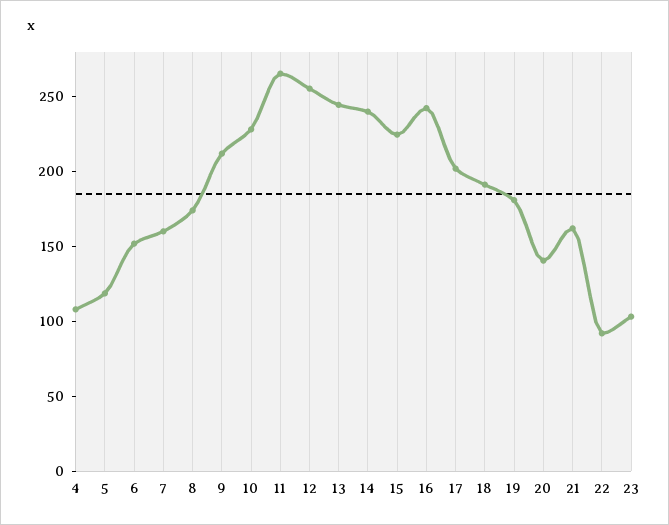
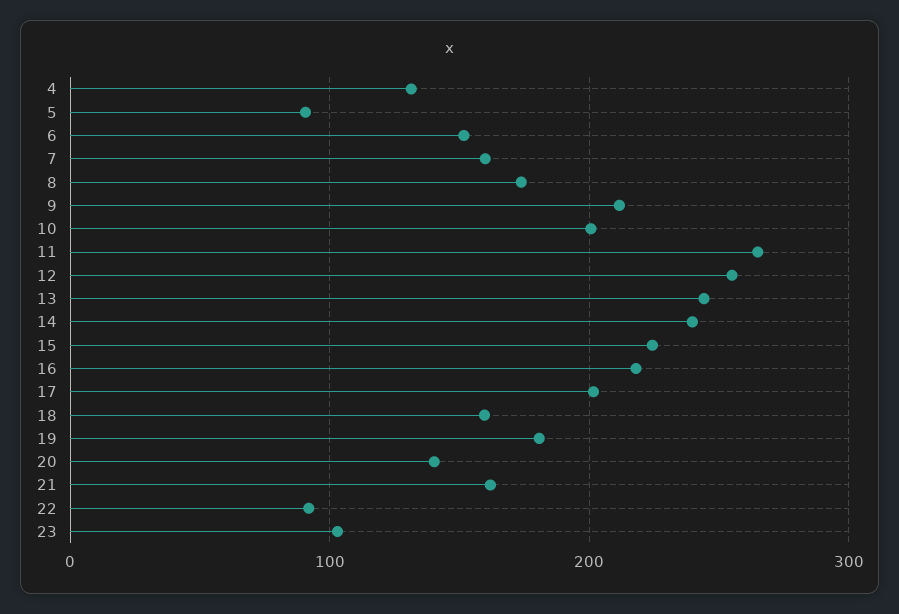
4: 110 -> 130
5: 120 -> 90
10: 230 -> 200
16: 240 -> 220
18: 190 -> 160

